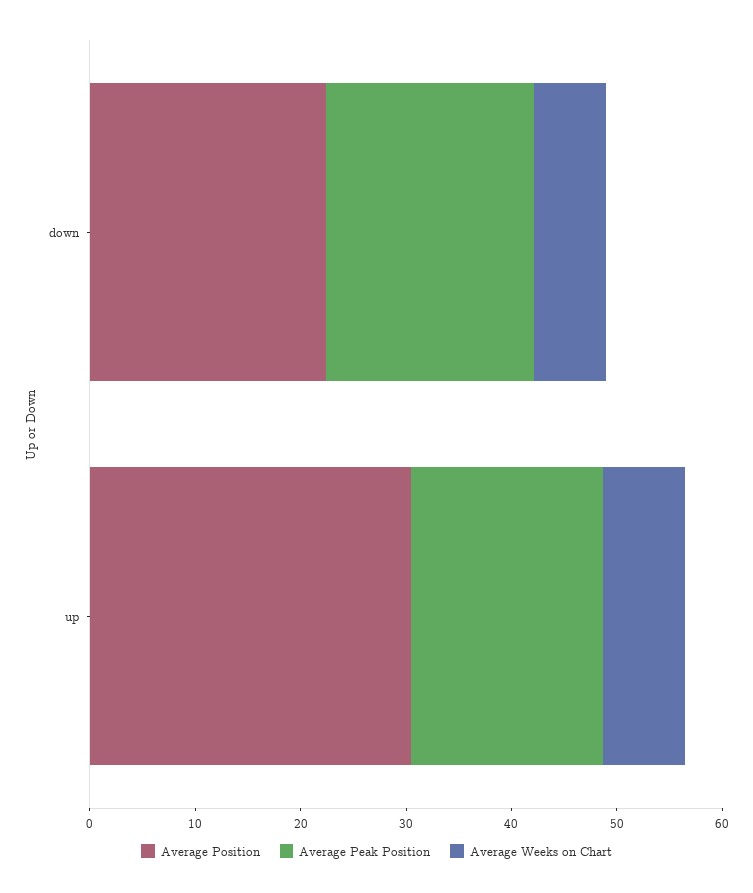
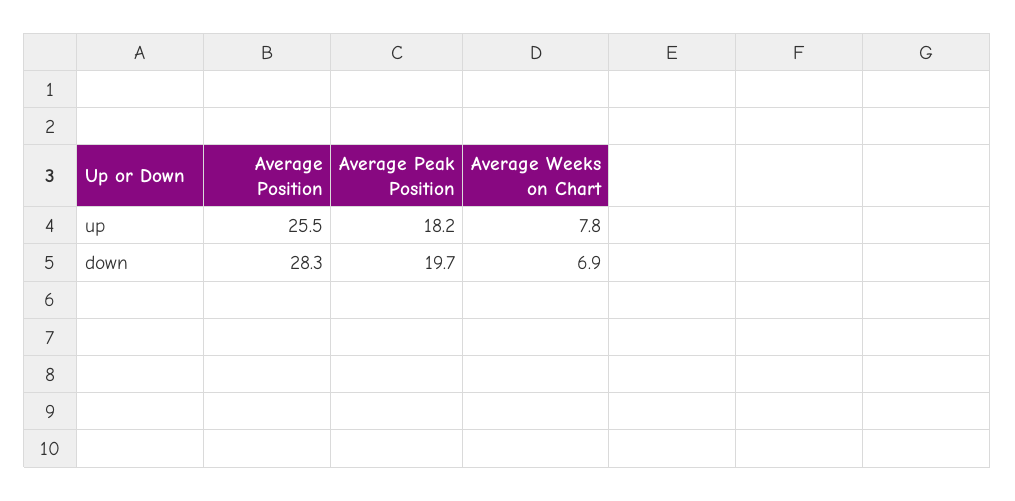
Average Position, down: 22 -> 28.3
Average Position, up: 30 -> 25.5

